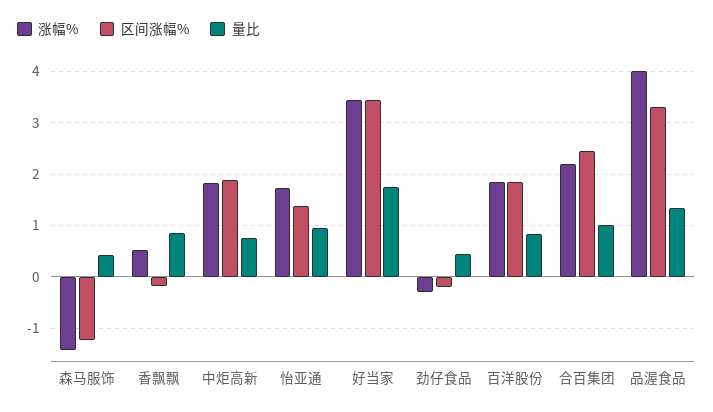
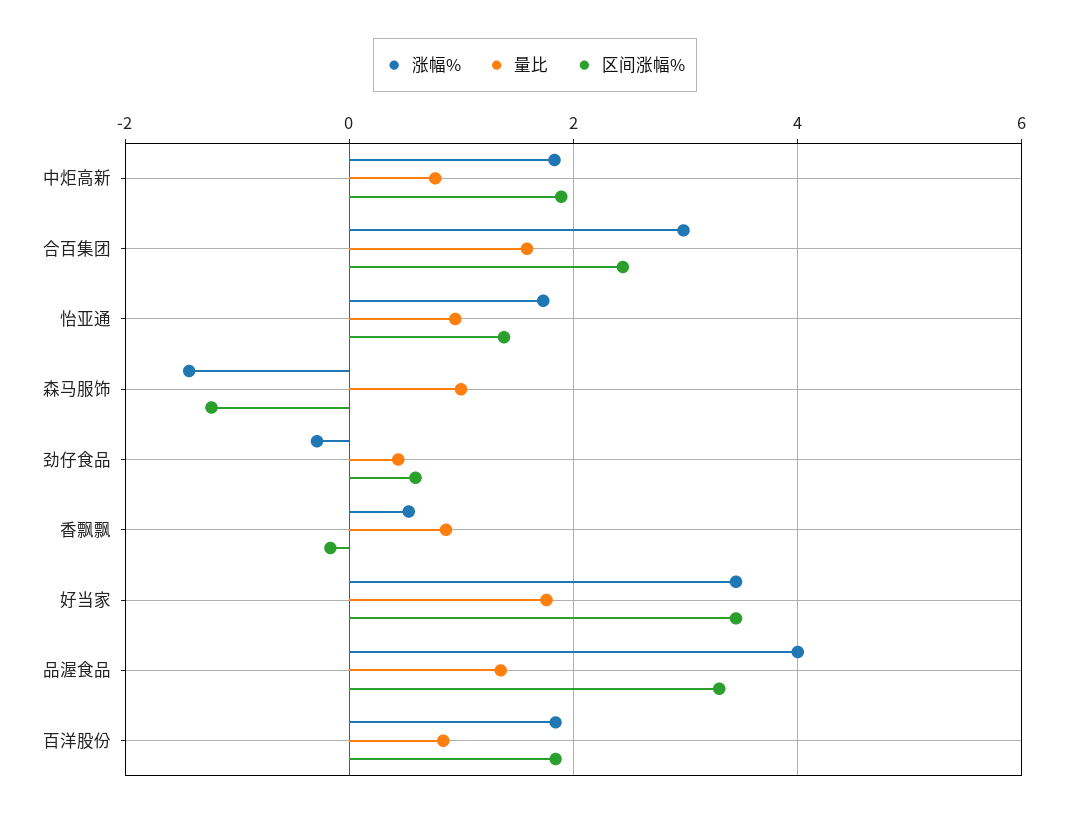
量比, 森马服饰: 0.4 -> 1
区间涨幅%, 劲仔食品: -0.2 -> 0.6
涨幅%, 合百集团: 2.2 -> 3
量比, 合百集团: 1 -> 1.6

